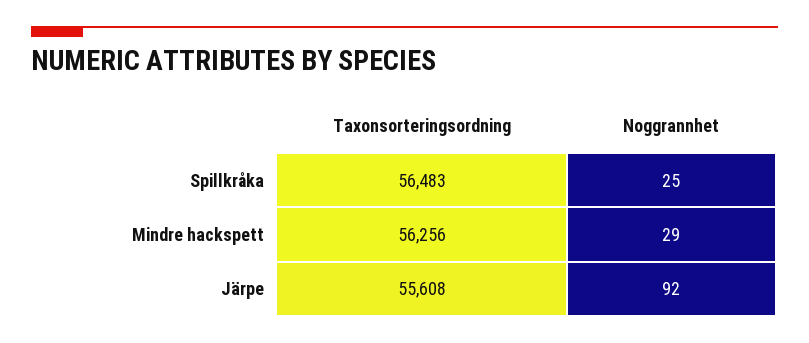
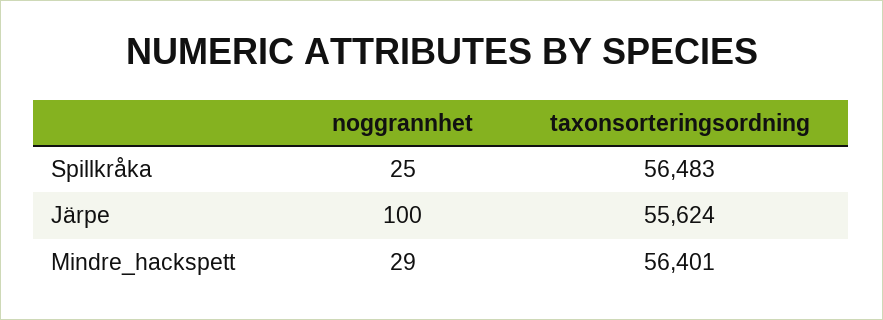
Taxonsorteringsordning, Mindre hackspett: 56256 -> 56401
Taxonsorteringsordning, Järpe: 55608 -> 55624
Noggrannhet, Järpe: 92 -> 100

